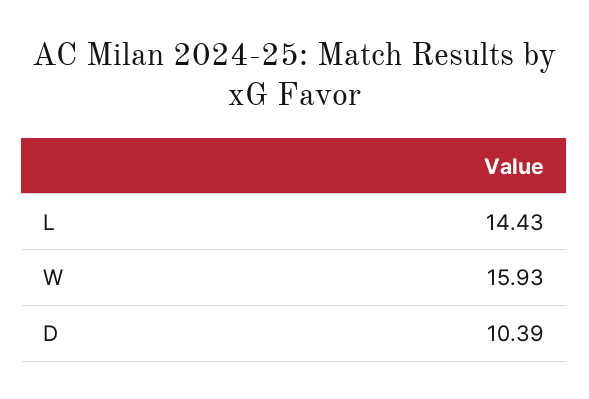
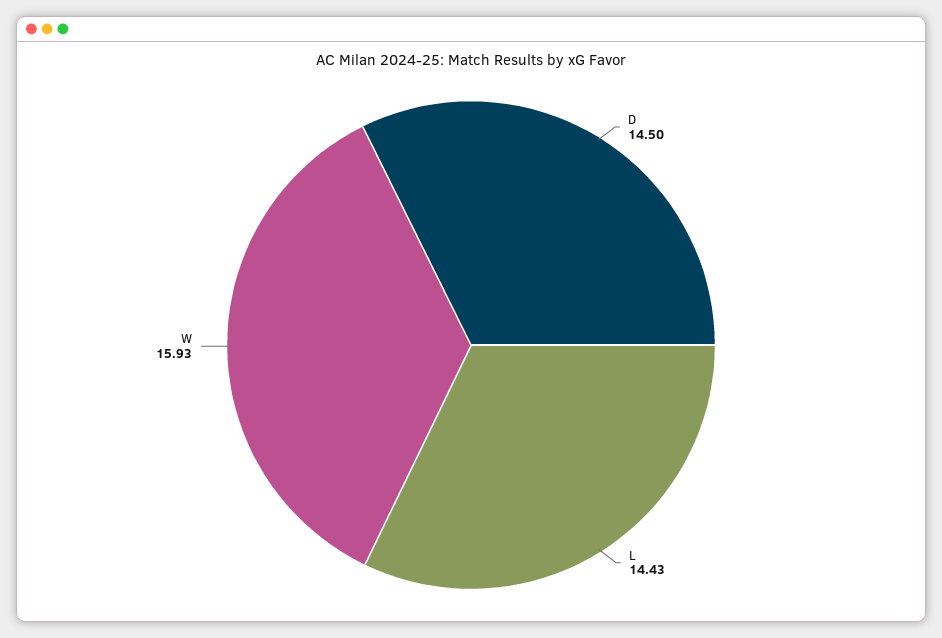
D: 10.39 -> 14.5

